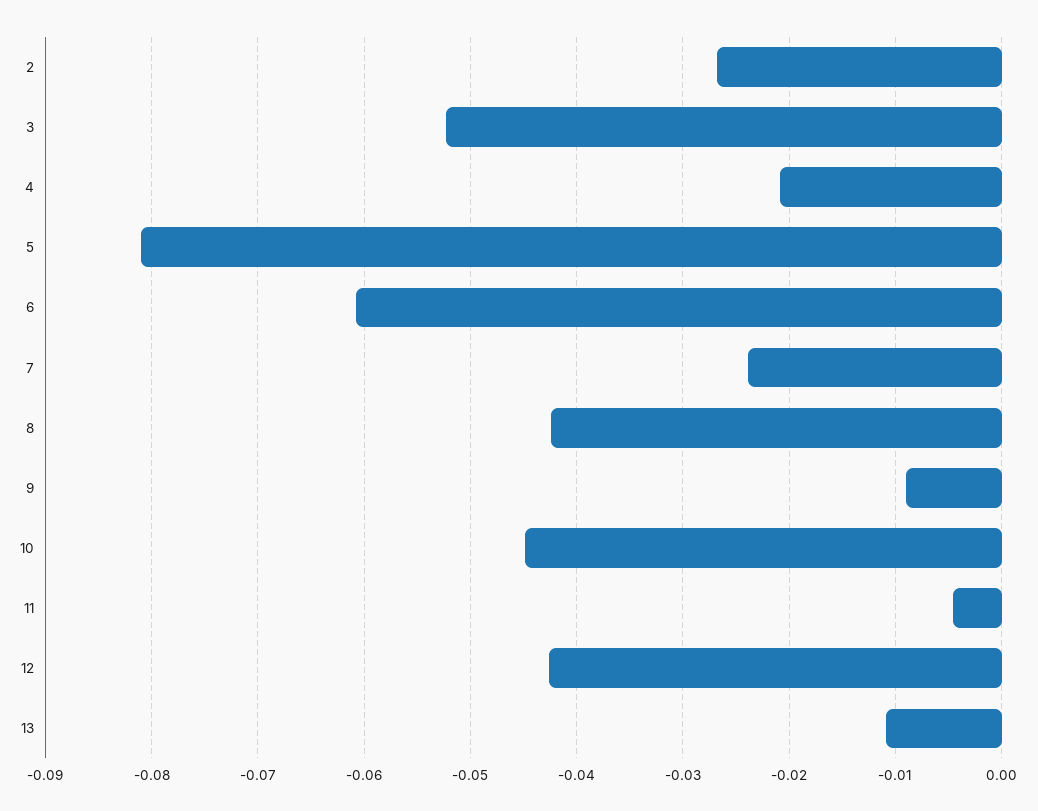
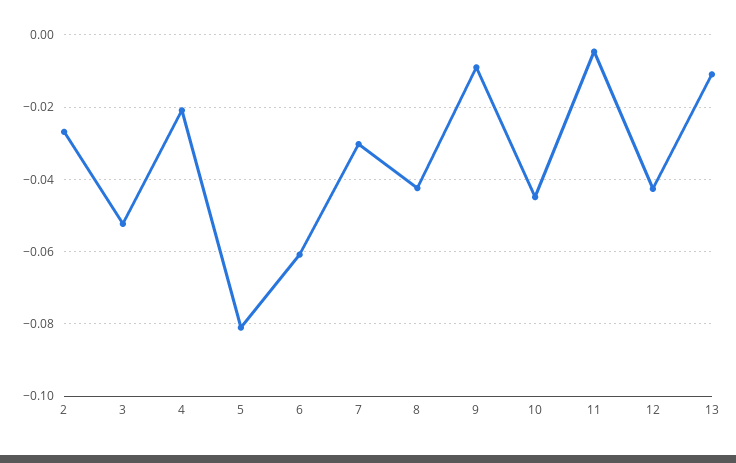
7: -0.024 -> -0.03

